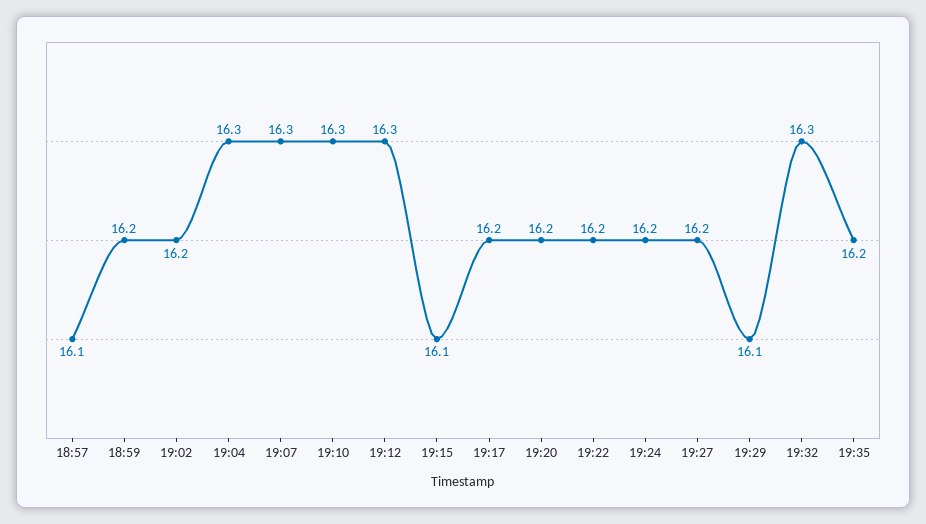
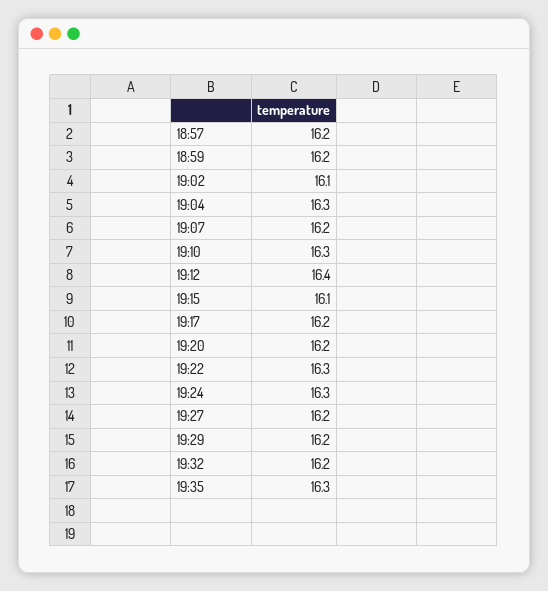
18:57: 16.1 -> 16.2
19:02: 16.2 -> 16.1
19:07: 16.3 -> 16.2
19:12: 16.3 -> 16.4
19:22: 16.2 -> 16.3
19:24: 16.2 -> 16.3
19:29: 16.1 -> 16.2
19:32: 16.3 -> 16.2
19:35: 16.2 -> 16.3

